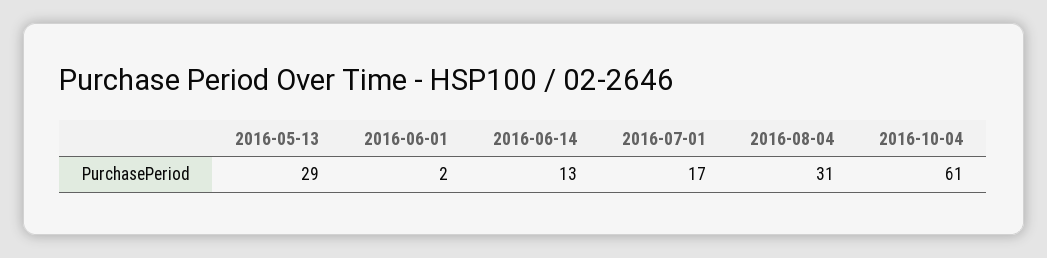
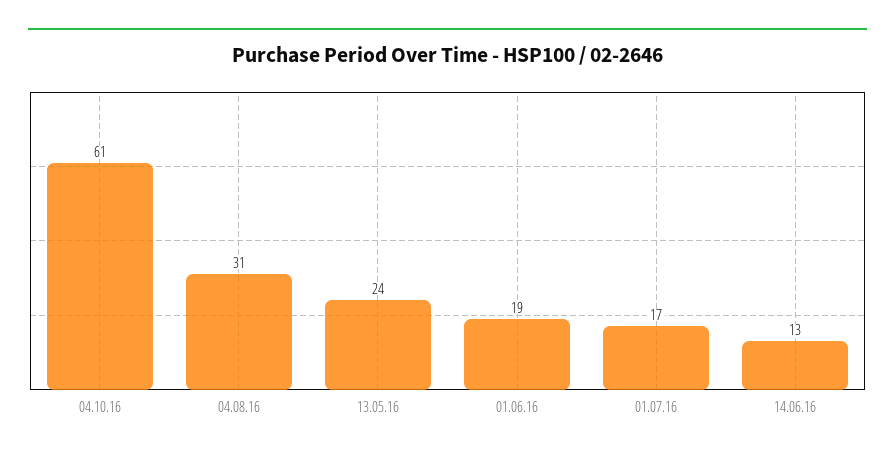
2016-05-13: 29 -> 24
2016-06-01: 2 -> 19

